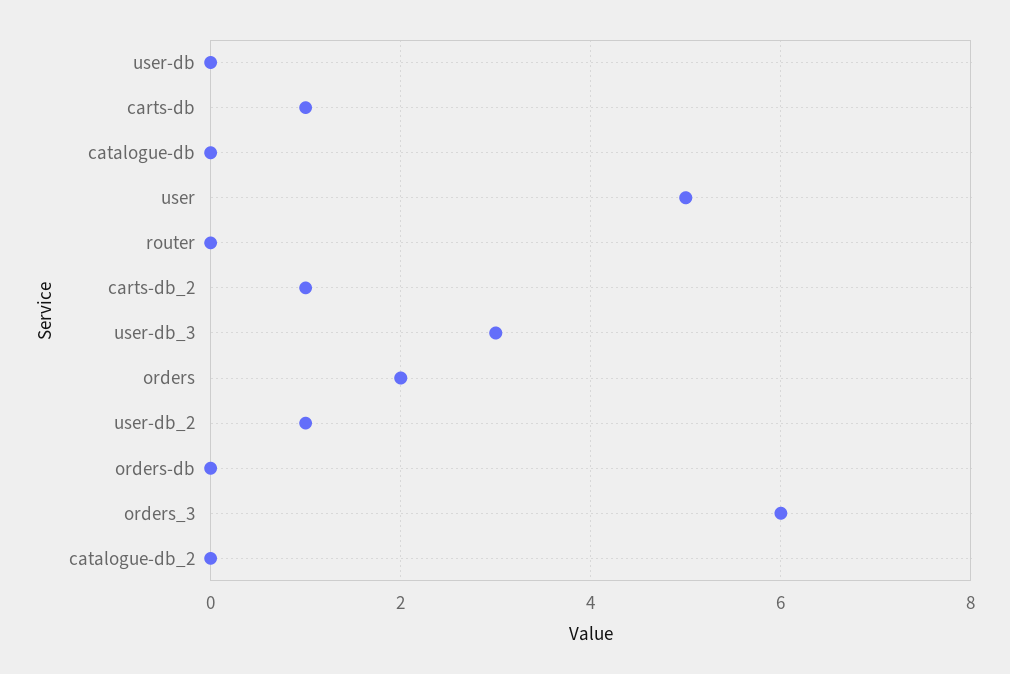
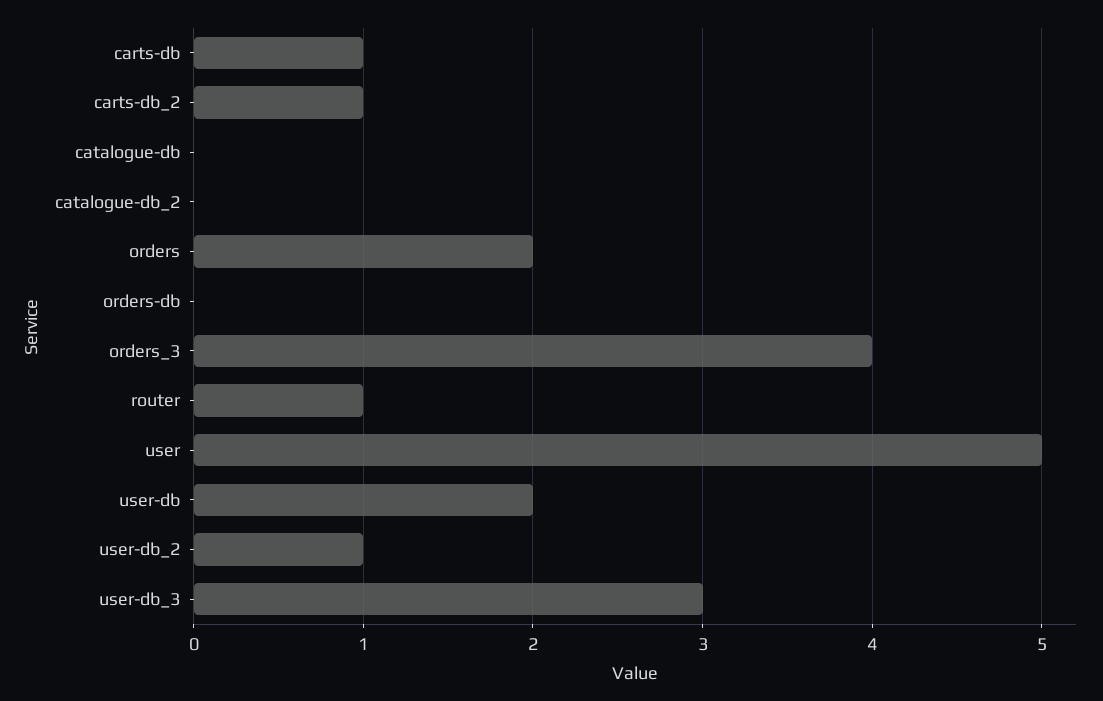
user-db: 0 -> 2
router: 0 -> 1
orders_3: 6 -> 4

